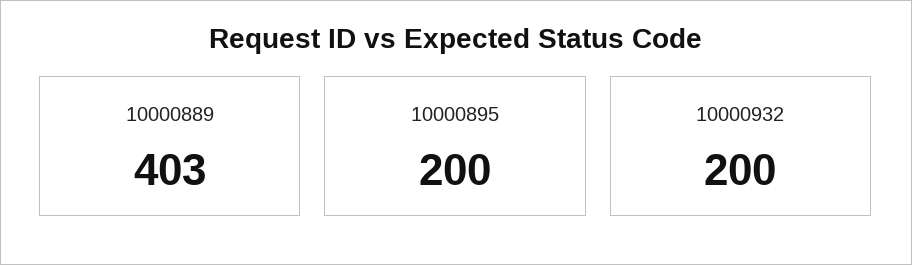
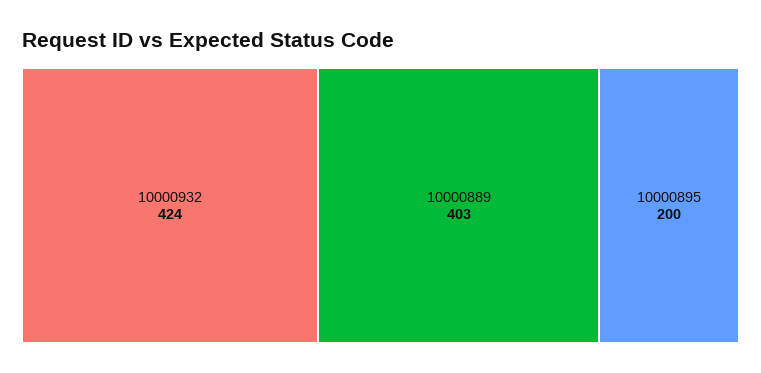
10000932: 200 -> 424

